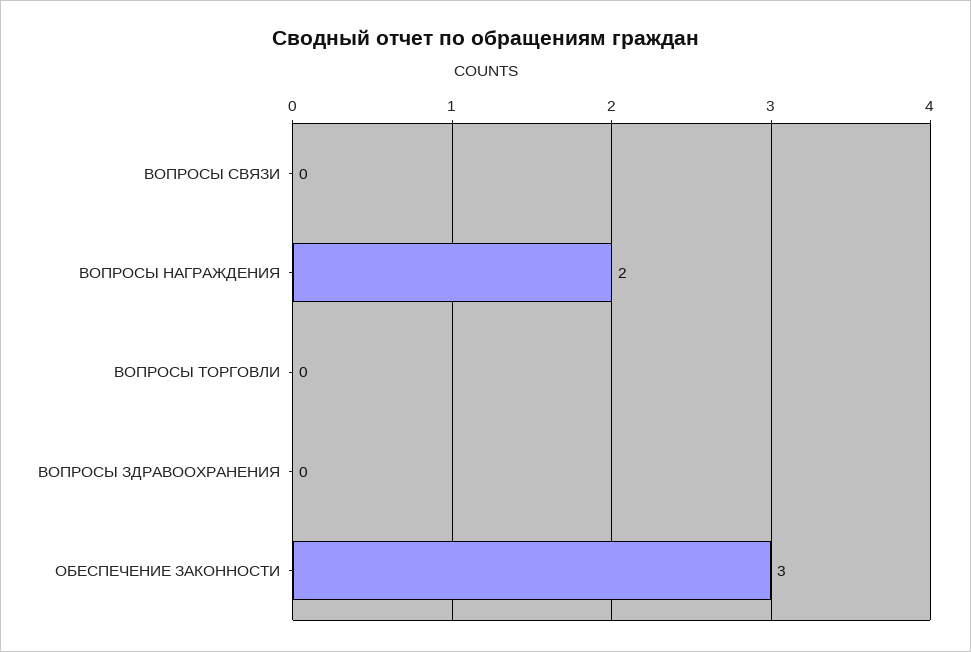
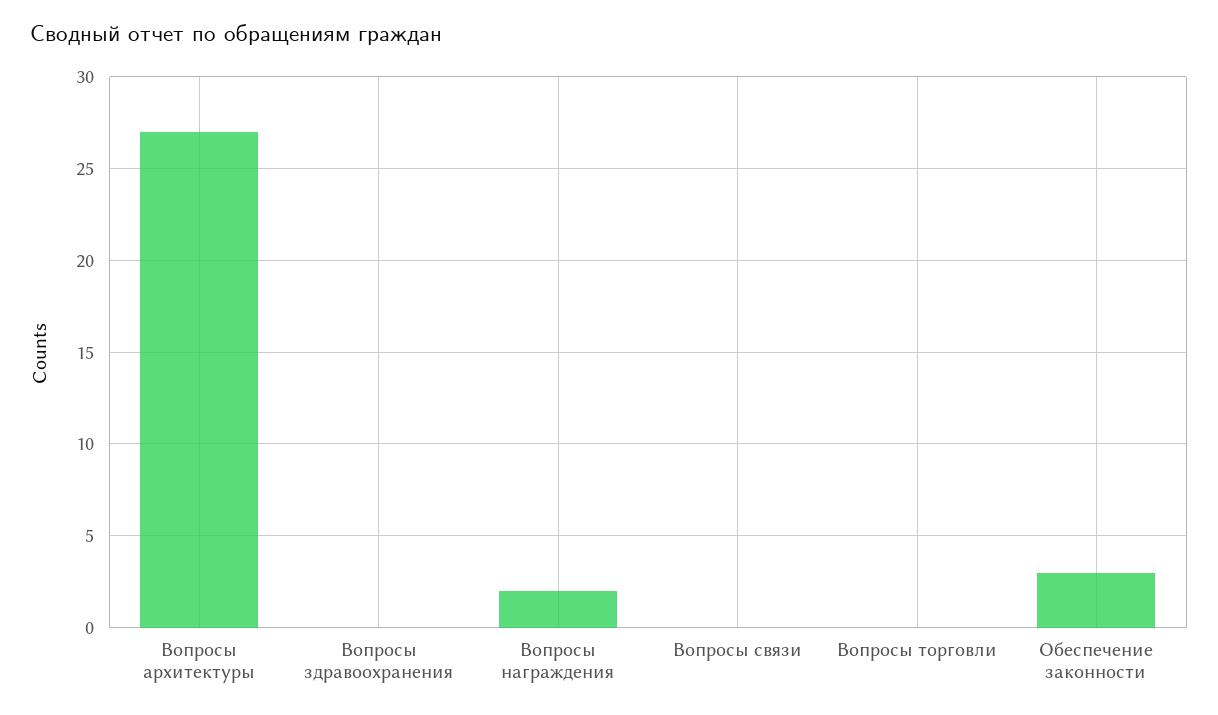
Вопросы архитектуры: none -> 27

